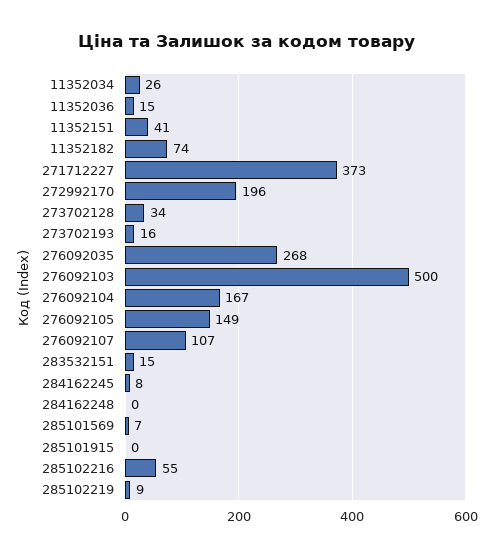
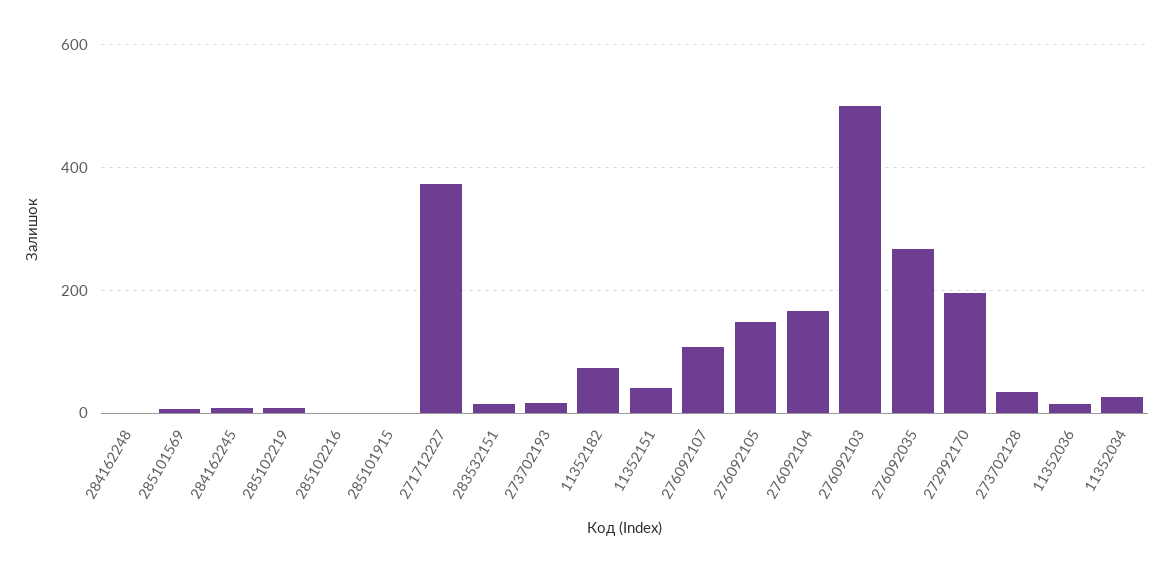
285102216: 55 -> 0

